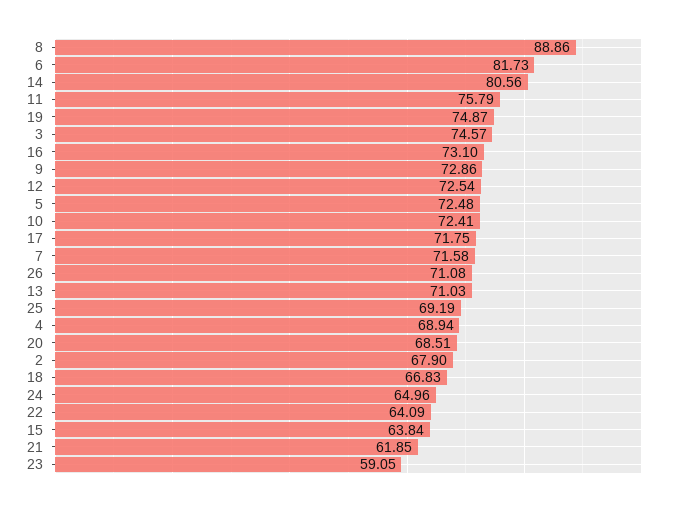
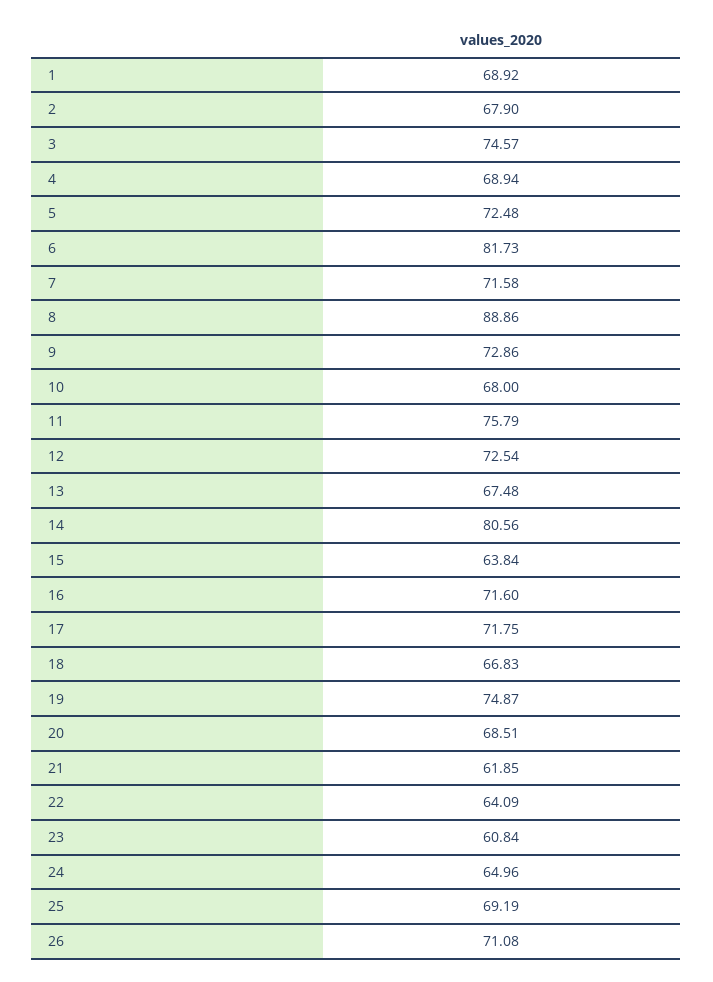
16: 73.1 -> 71.6
10: 72.41 -> 68
13: 71.03 -> 67.48
23: 59.05 -> 60.84
1: none -> 68.92

